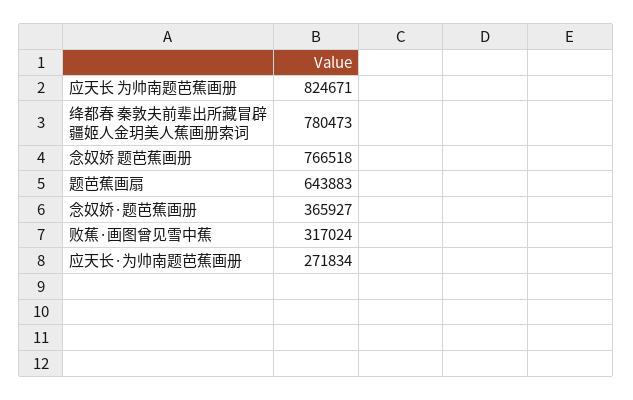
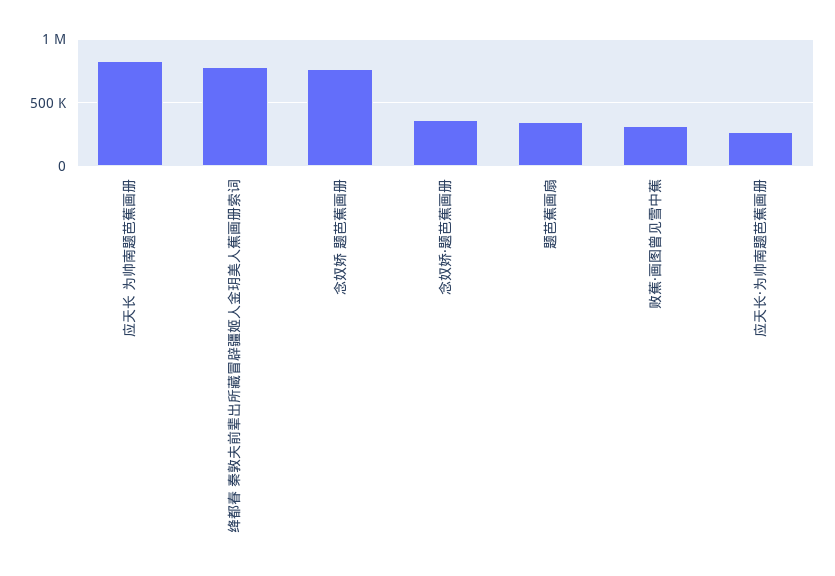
题芭蕉画扇: 643883 -> 350000

